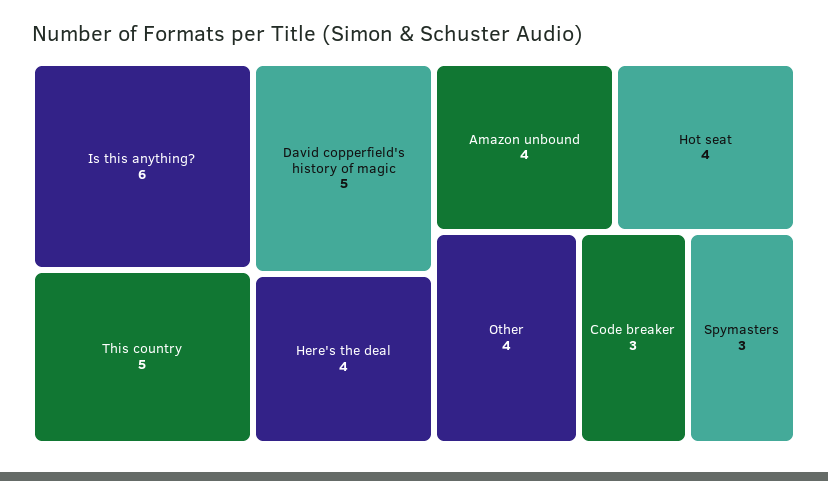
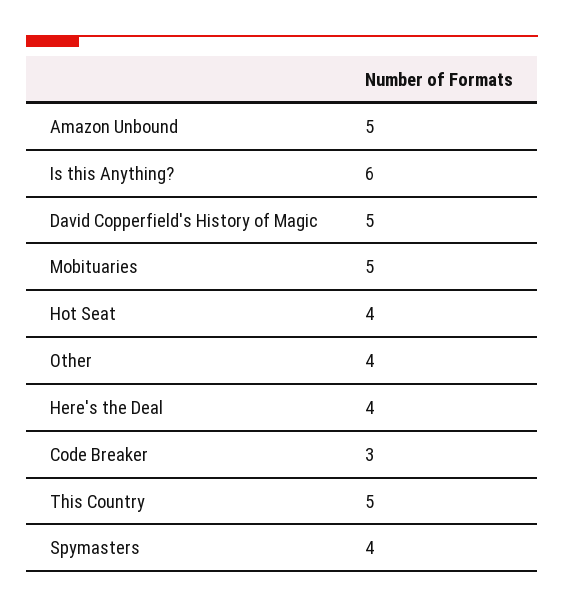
Amazon unbound: 4 -> 5
Spymasters: 3 -> 4
Mobituaries: none -> 5

